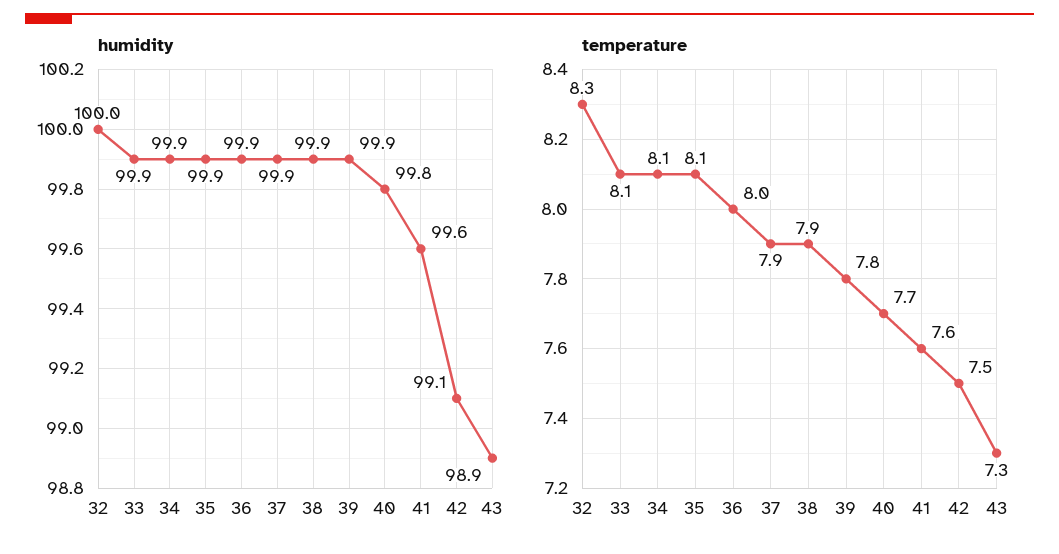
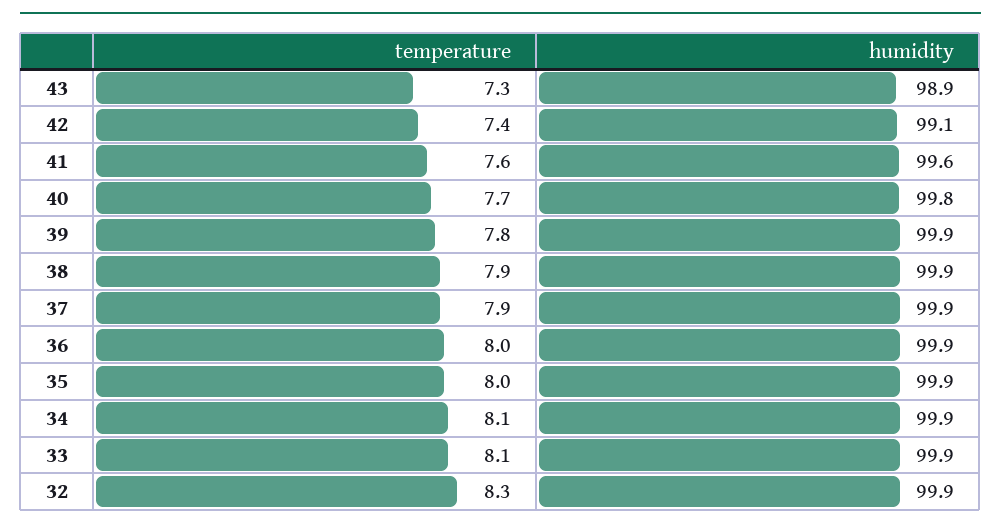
humidity, 32: 100 -> 99.9
temperature, 35: 8.1 -> 8
temperature, 42: 7.5 -> 7.4

